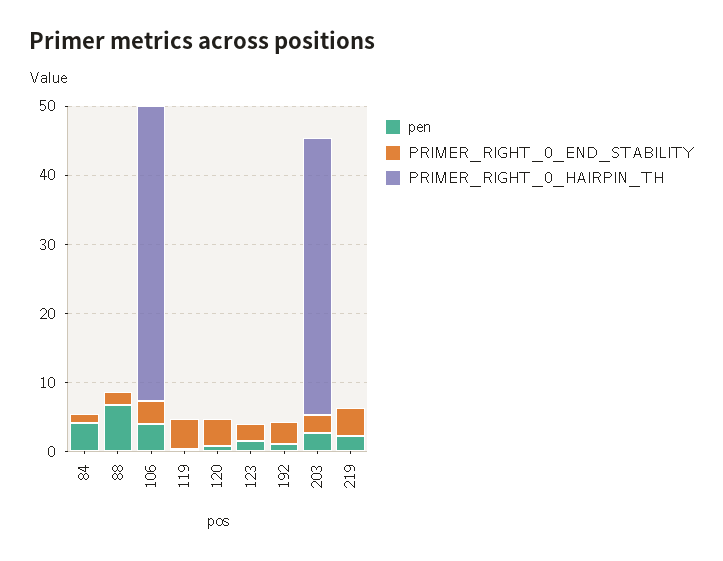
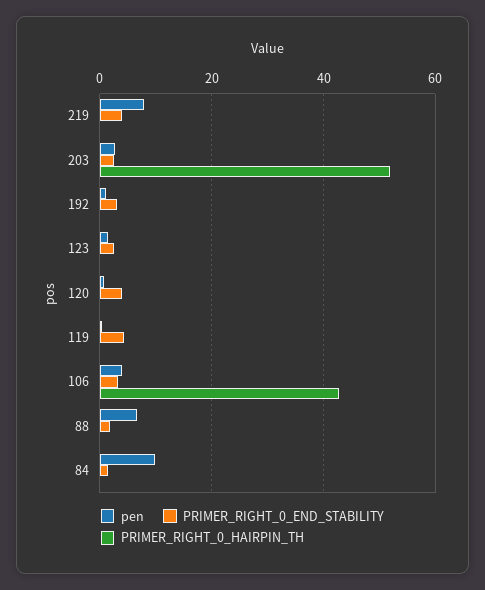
pen, 84: 4 -> 10
PRIMER_RIGHT_0_HAIRPIN_TH, 203: 40 -> 52
pen, 219: 2 -> 8

